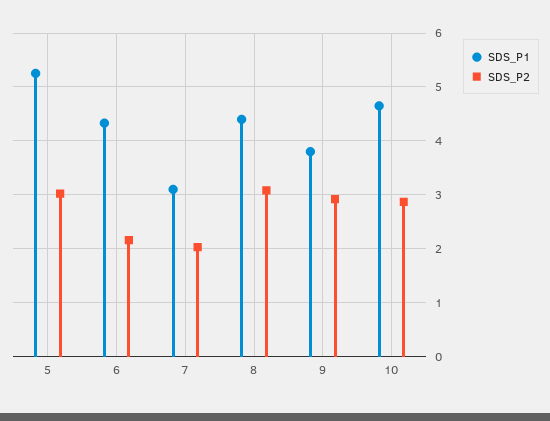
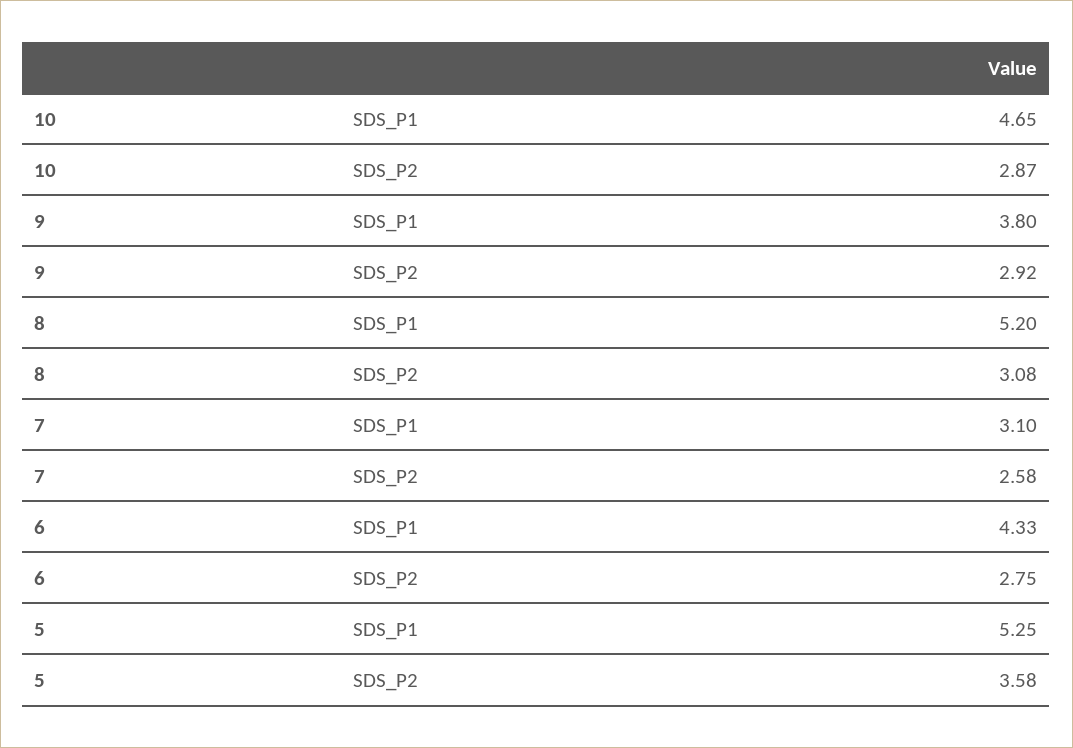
SDS_P2, 5: 3 -> 3.58
SDS_P2, 6: 2.2 -> 2.75
SDS_P2, 7: 2 -> 2.58
SDS_P1, 8: 4.4 -> 5.2

